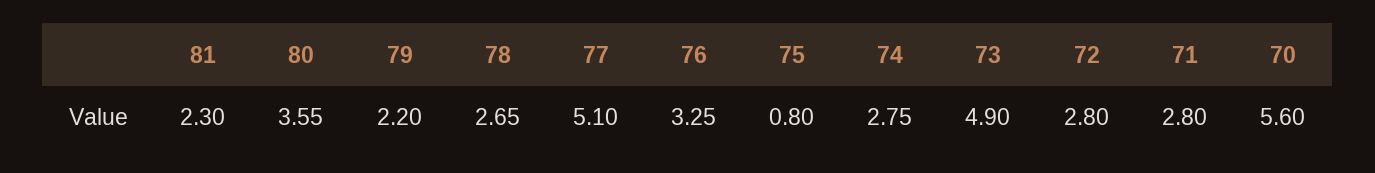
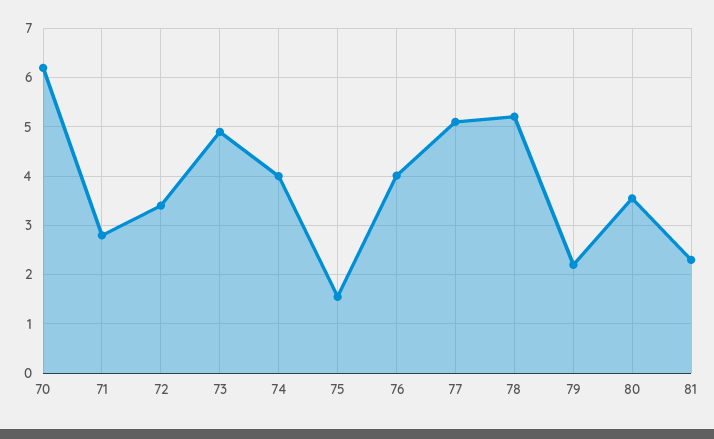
78: 2.65 -> 5.2
76: 3.25 -> 4
75: 0.8 -> 1.6
74: 2.75 -> 4
72: 2.8 -> 3.4
70: 5.6 -> 6.2

